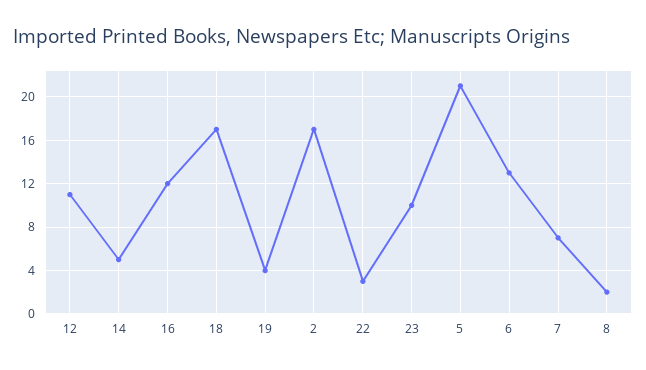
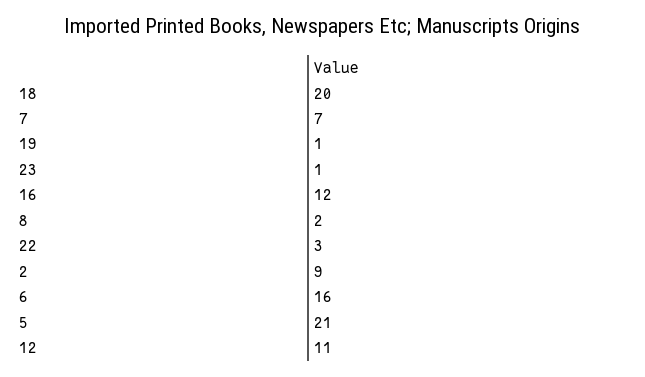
14: 5 -> none
18: 17 -> 20
19: 4 -> 1
2: 17 -> 9
23: 10 -> 1
6: 13 -> 16

